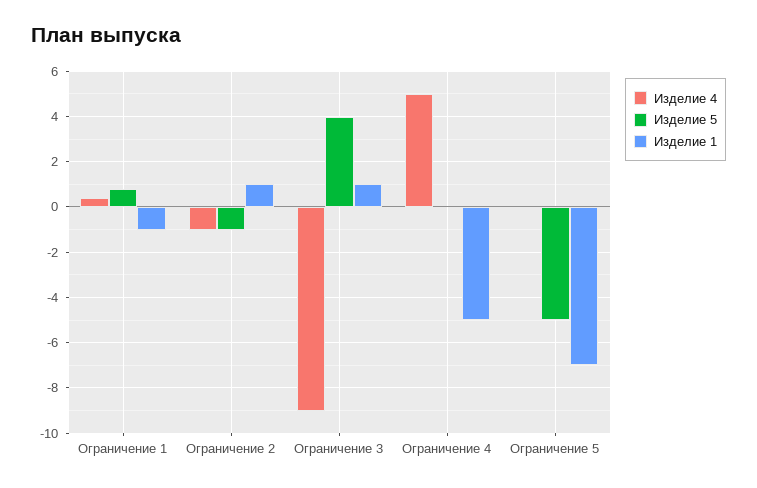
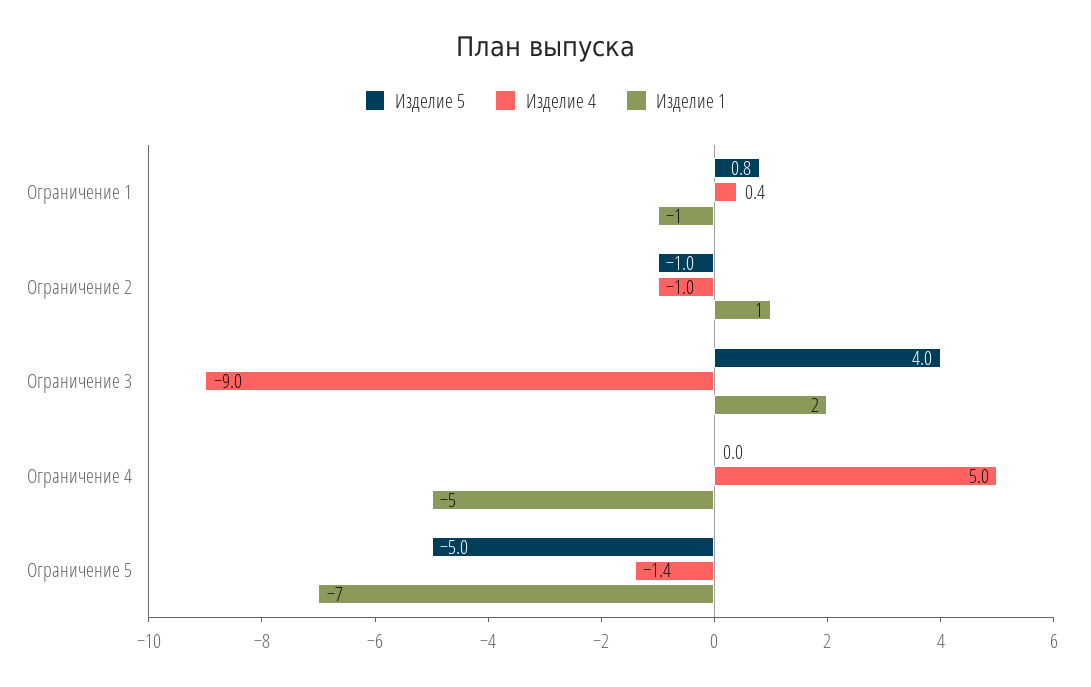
Изделие 1, Ограничение 3: 1 -> 2
Изделие 4, Ограничение 5: 0 -> -1.4

